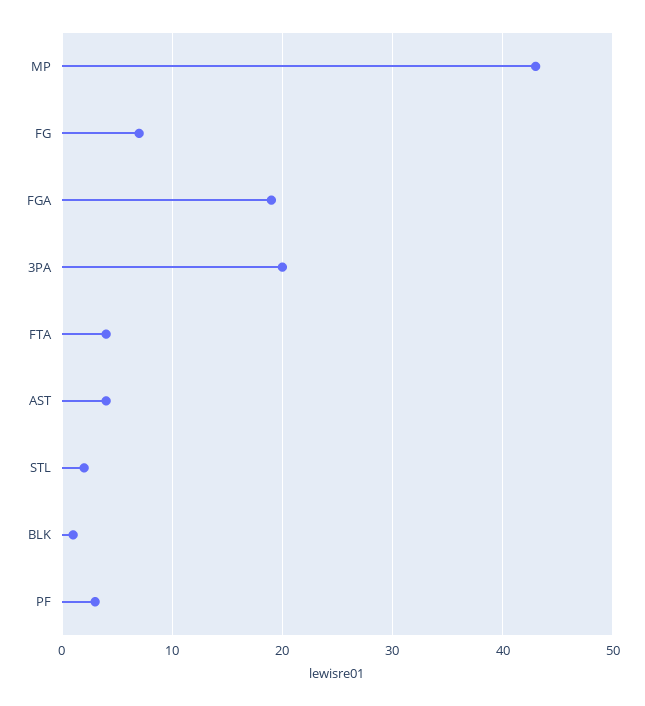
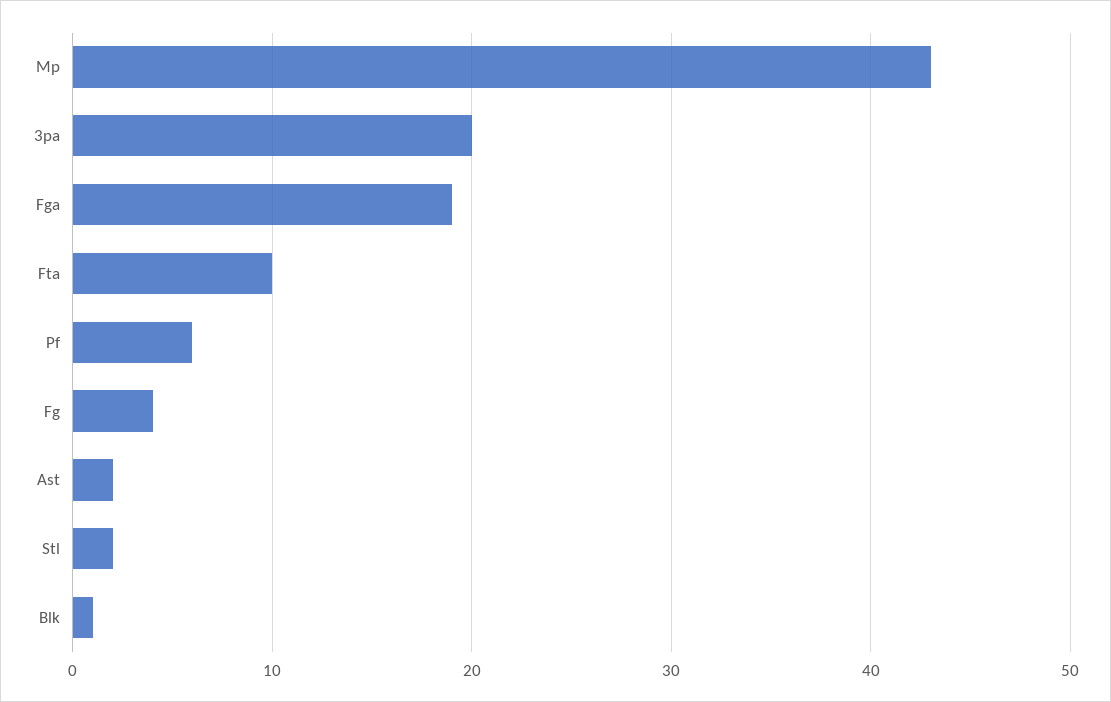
FG: 7 -> 4
FTA: 4 -> 10
AST: 4 -> 2
PF: 3 -> 6

